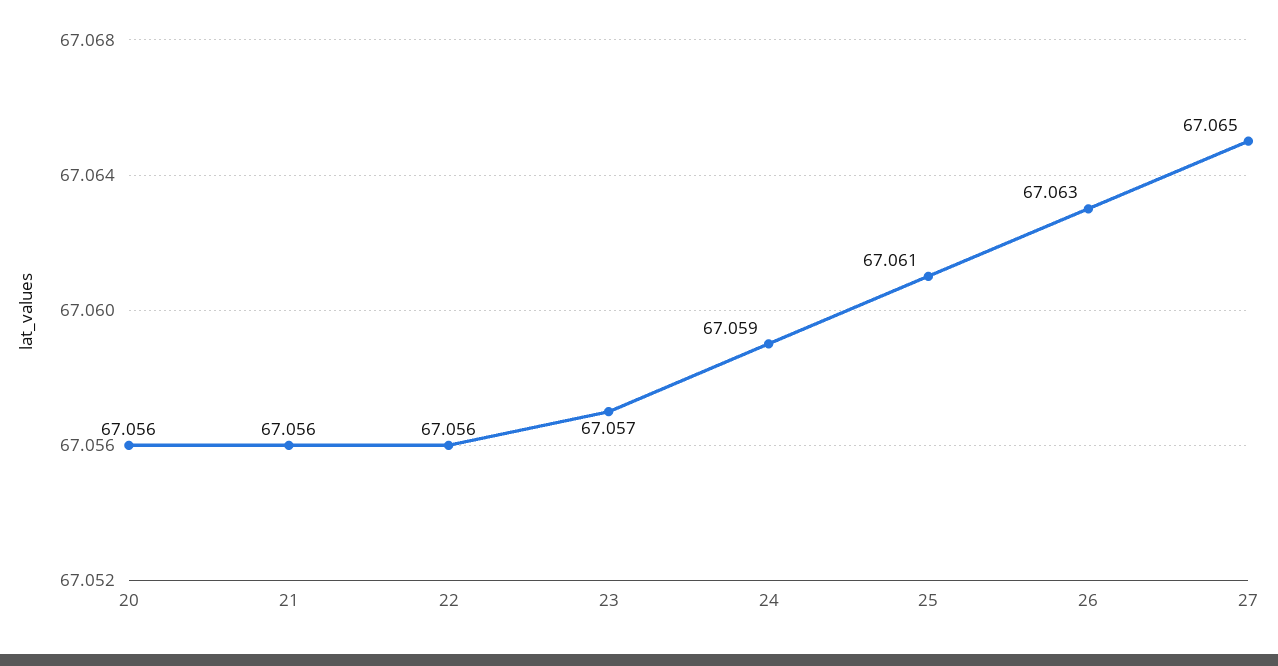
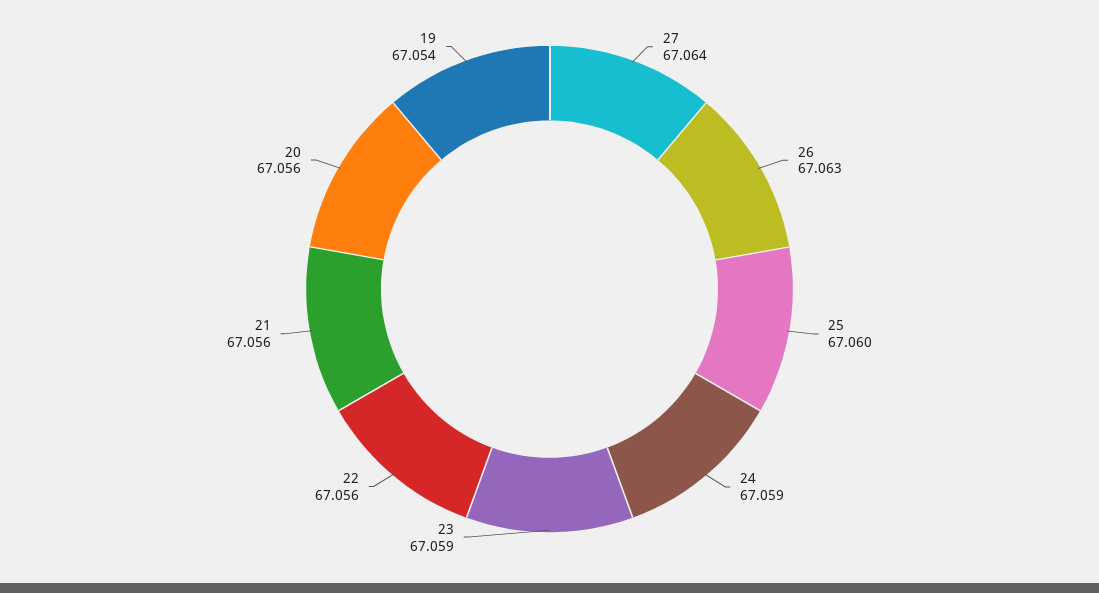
23: 67.057 -> 67.059
25: 67.061 -> 67.06
27: 67.065 -> 67.064
19: none -> 67.054

